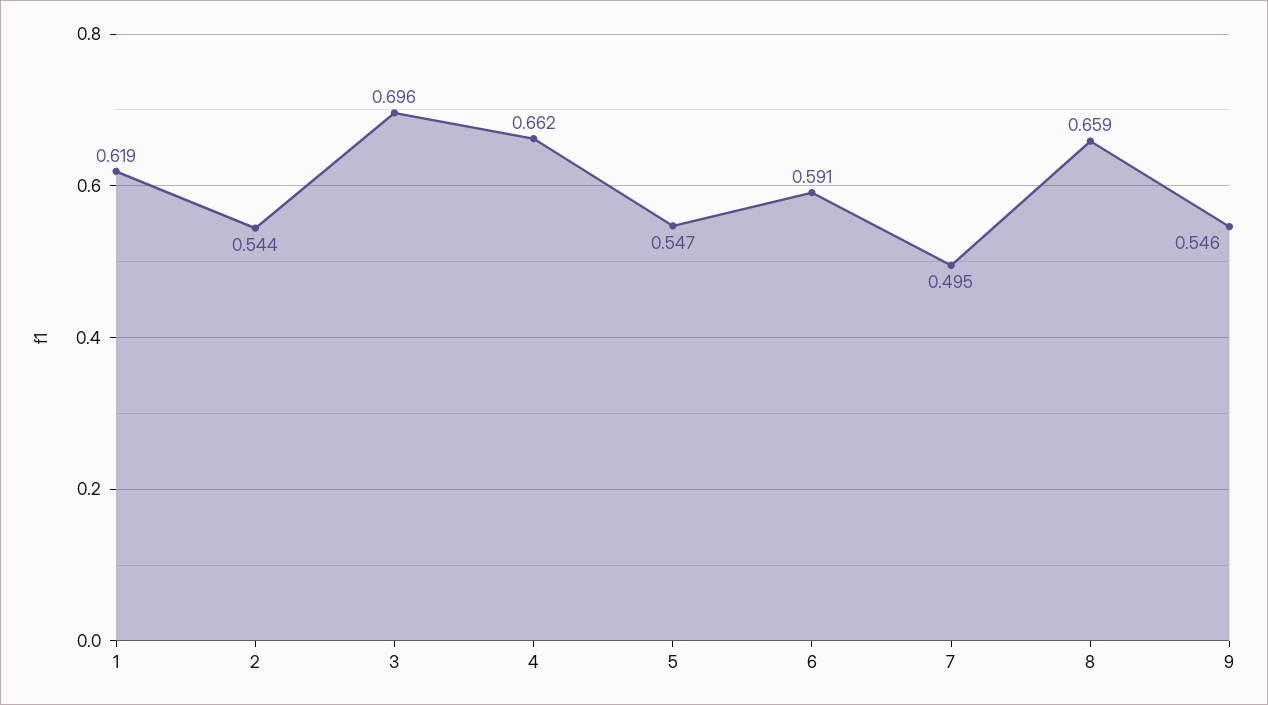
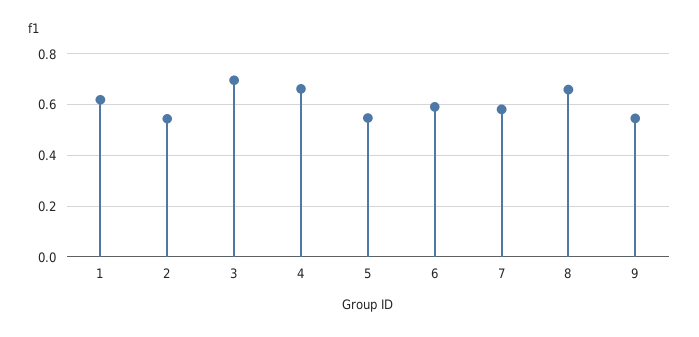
7: 0.495 -> 0.575

